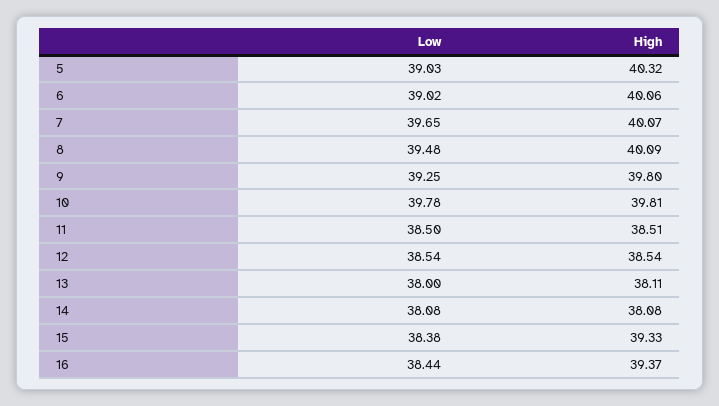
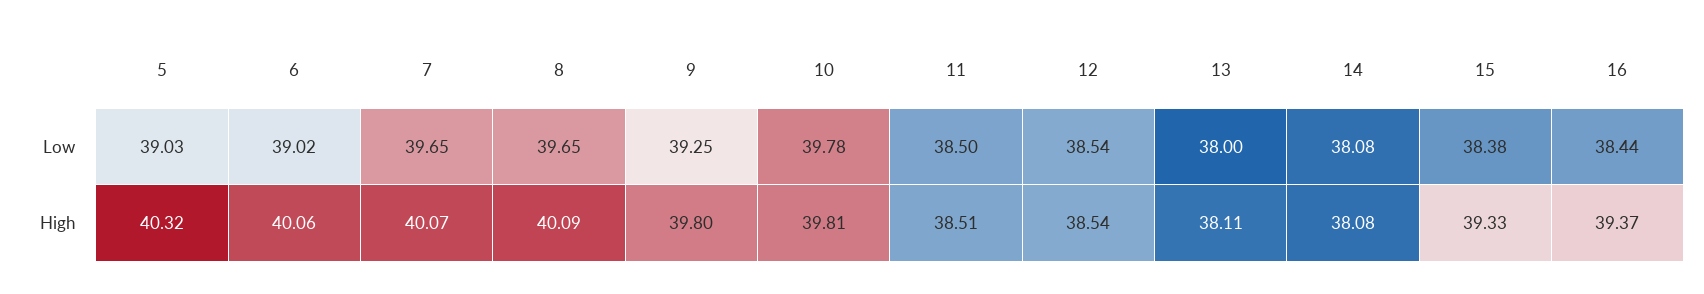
Low, 8: 39.48 -> 39.65

